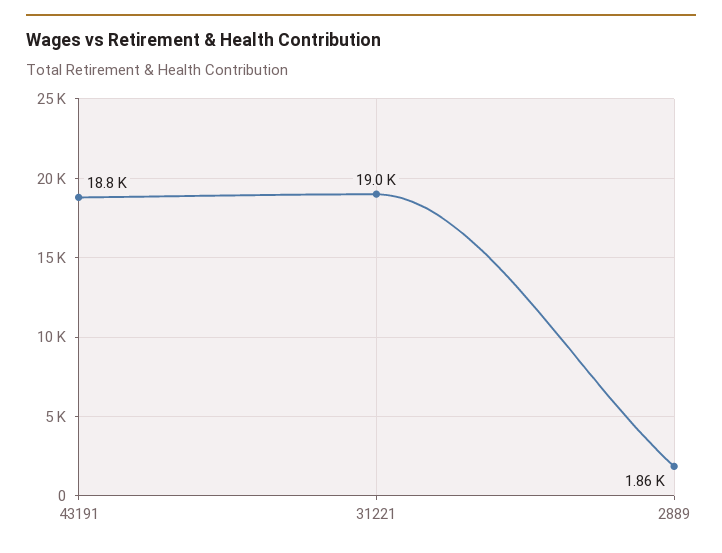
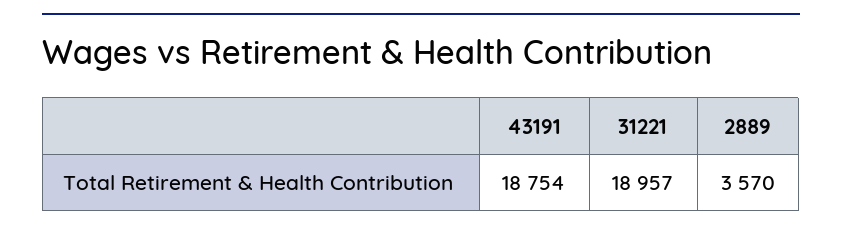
2889: 1860 -> 3570

